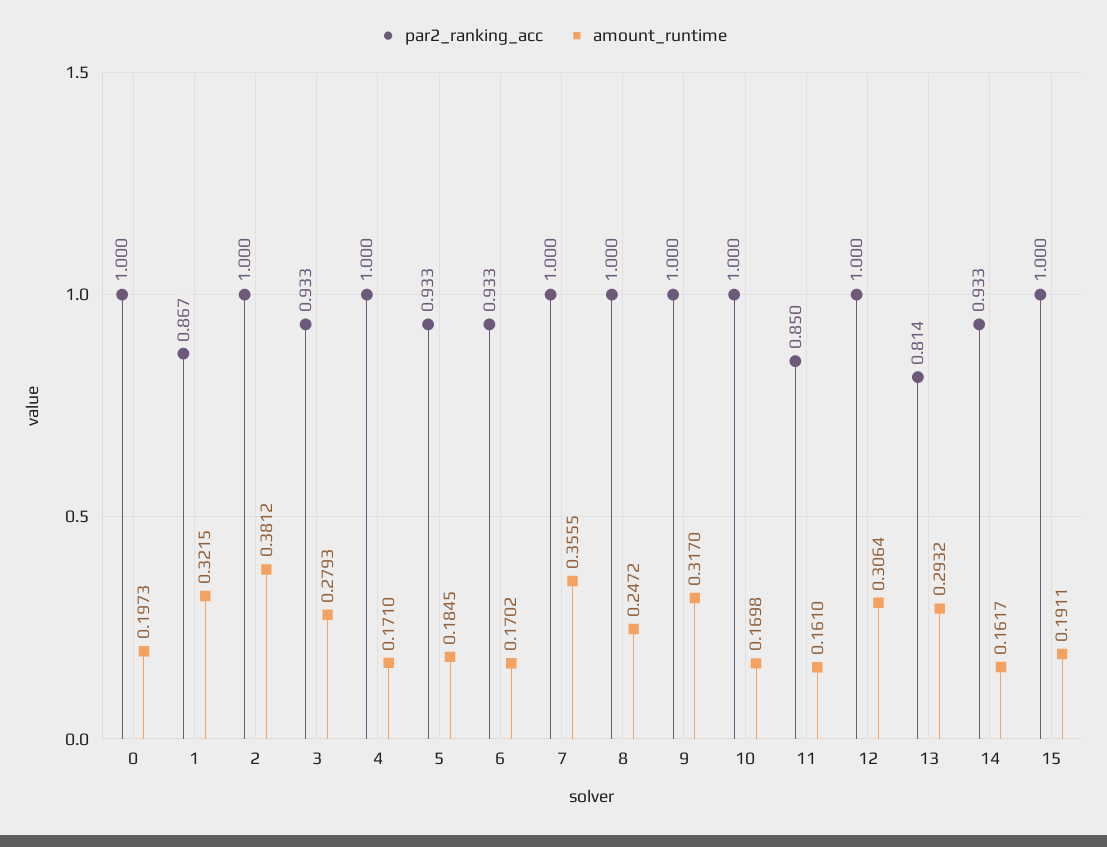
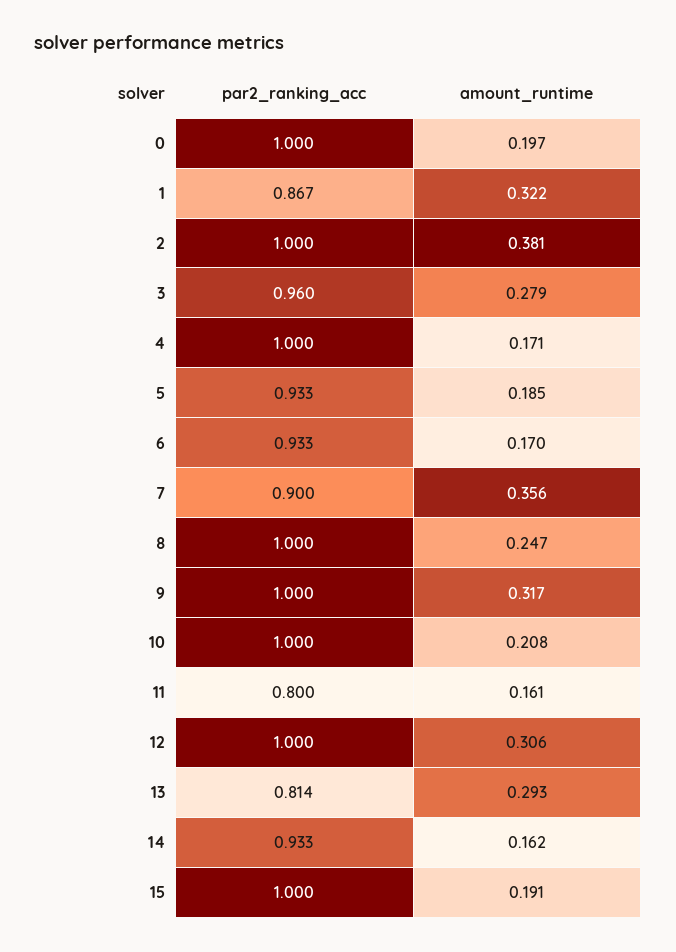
par2_ranking_acc, 3: 0.933 -> 0.96
par2_ranking_acc, 7: 1 -> 0.9
amount_runtime, 10: 0.1698 -> 0.208
par2_ranking_acc, 11: 0.85 -> 0.8

